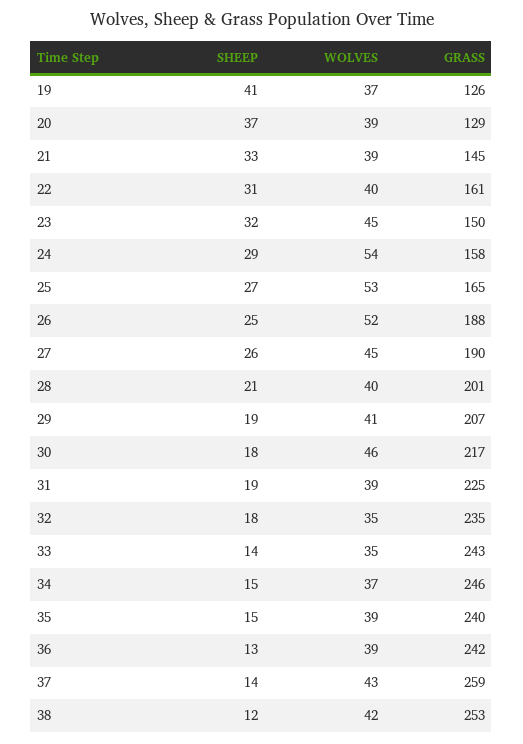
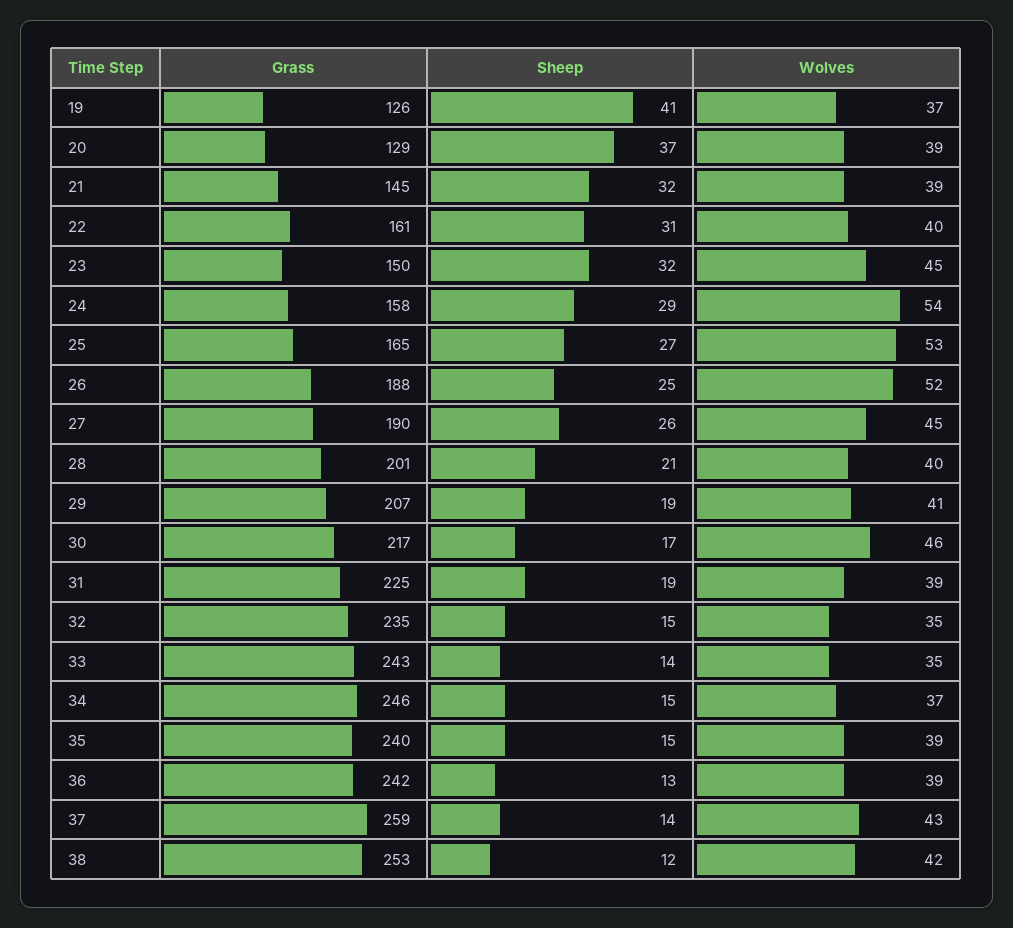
SHEEP, 21: 33 -> 32
SHEEP, 30: 18 -> 17
SHEEP, 32: 18 -> 15

